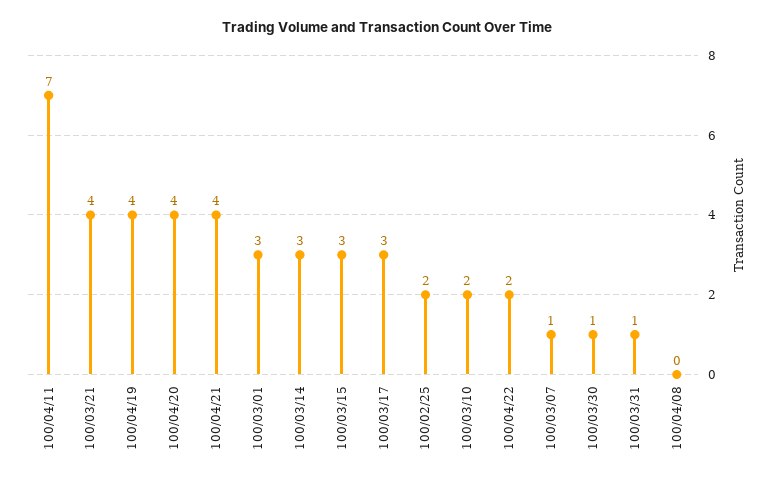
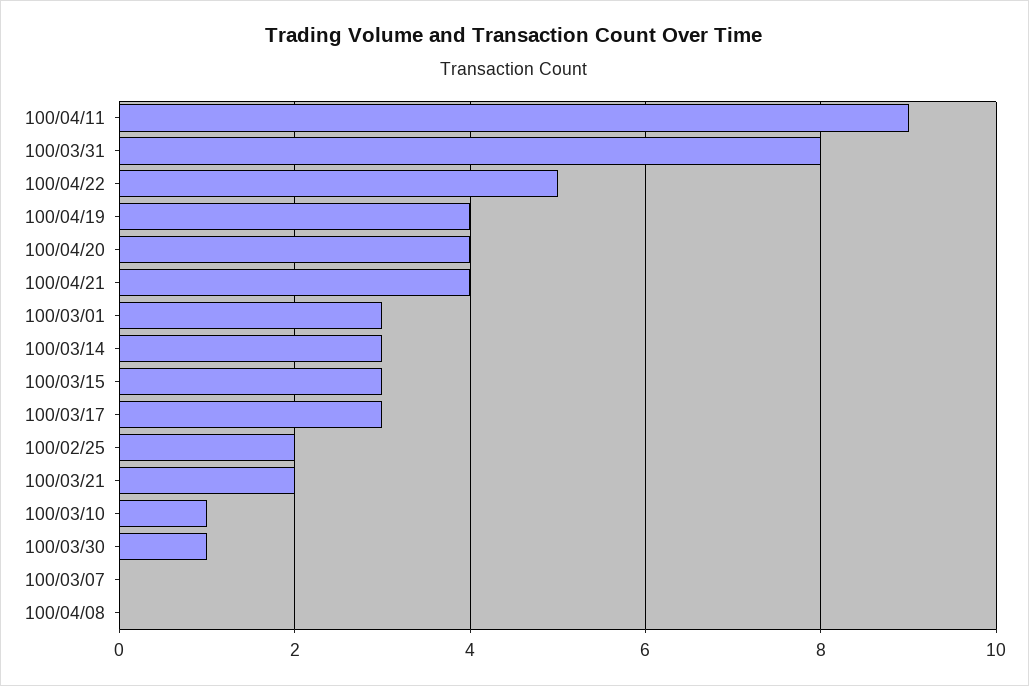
100/04/11: 7 -> 9
100/03/21: 4 -> 2
100/03/10: 2 -> 1
100/04/22: 2 -> 5
100/03/07: 1 -> 0
100/03/31: 1 -> 8

